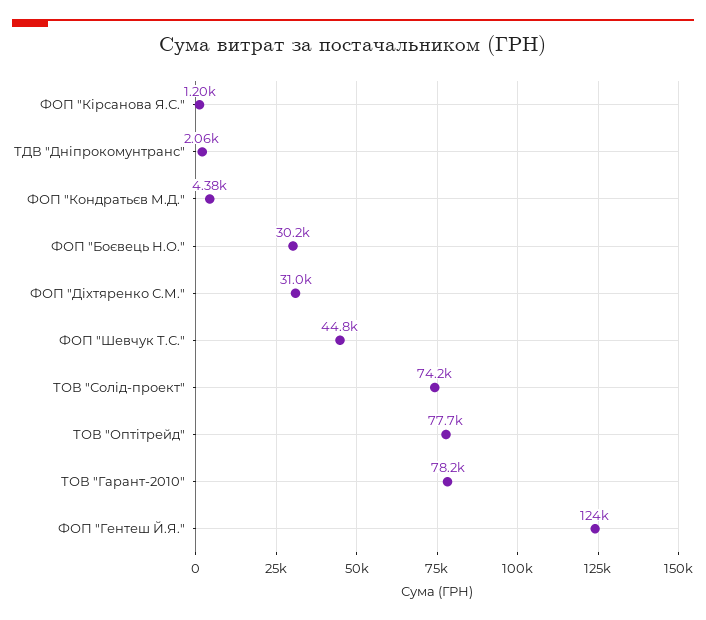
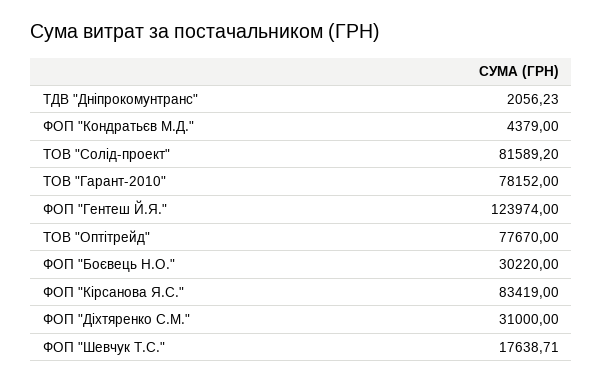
ФОП "Кірсанова Я.С.": 1200 -> 83419
ФОП "Шевчук Т.С.": 44800 -> 17638.71
ТОВ "Солід-проект": 74200 -> 81589.2

